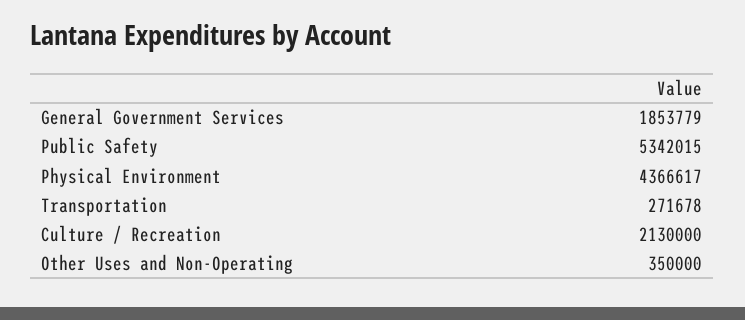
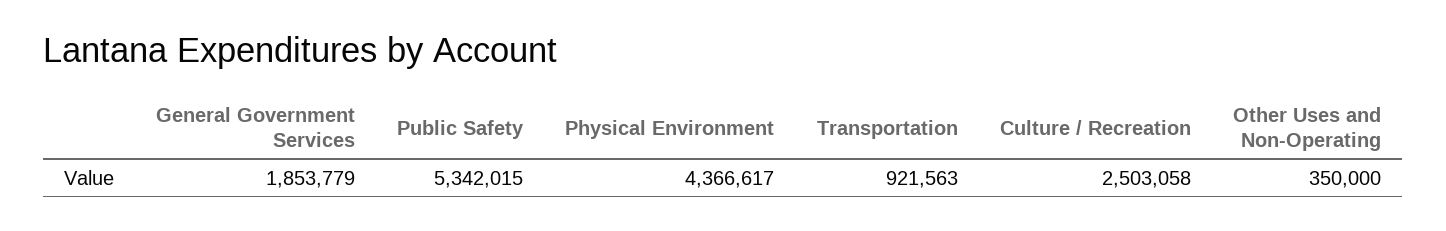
Transportation: 271678 -> 921563
Culture / Recreation: 2130000 -> 2503058

